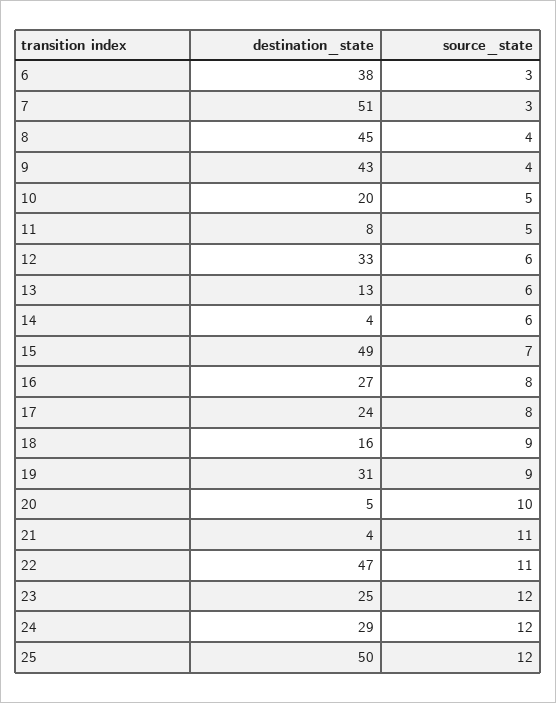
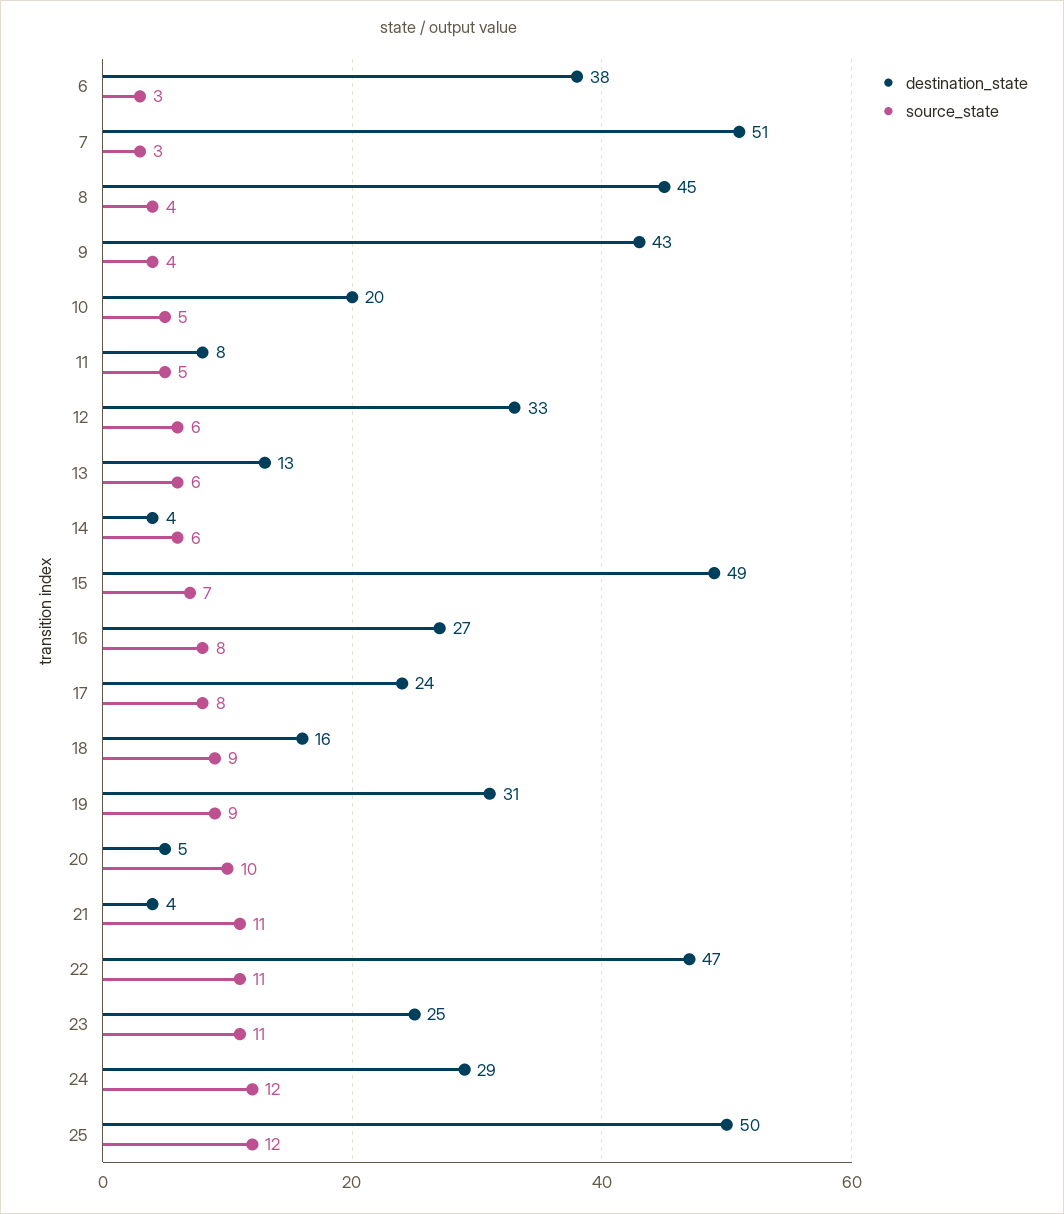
source_state, 23: 12 -> 11

